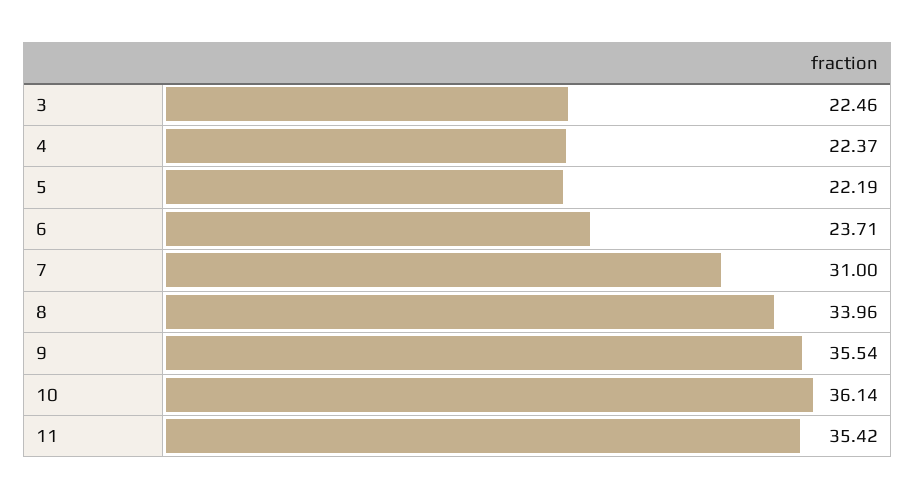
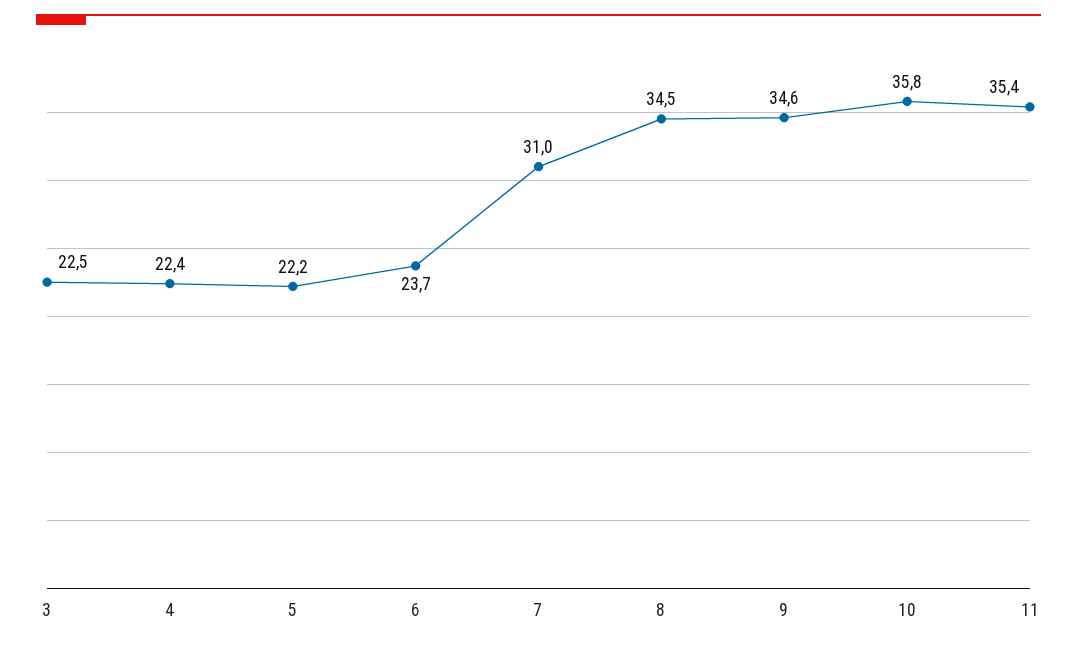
8: 33.96 -> 34.5
9: 35.54 -> 34.6
10: 36.14 -> 35.8

